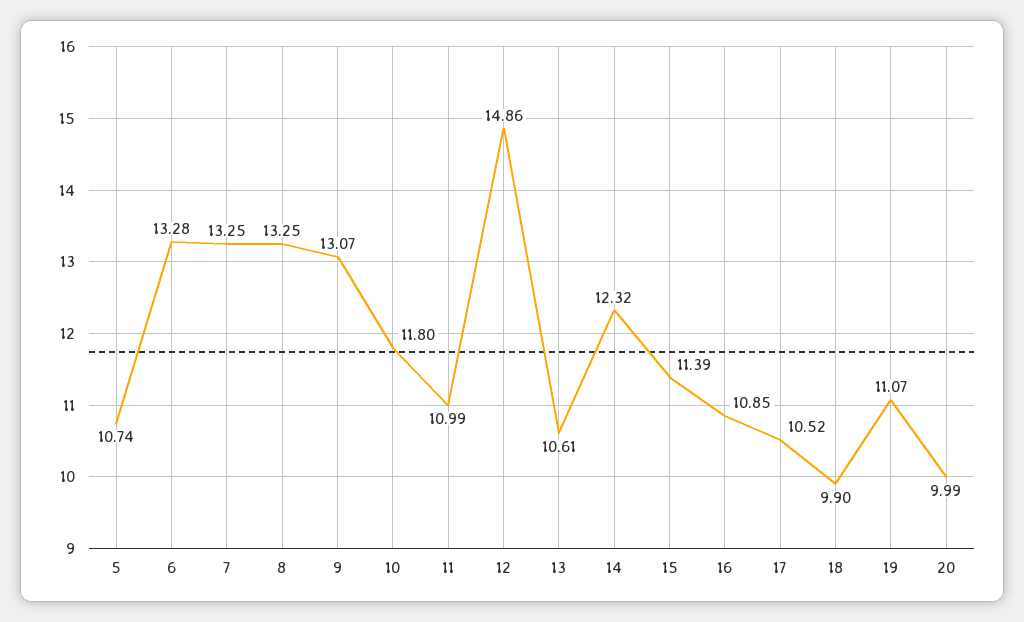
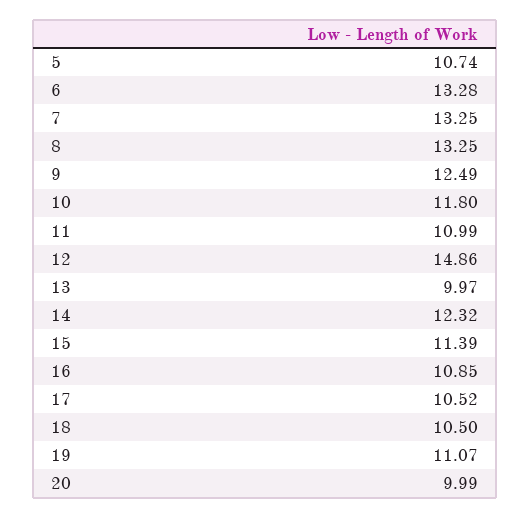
9: 13.07 -> 12.49
13: 10.61 -> 9.97
18: 9.9 -> 10.5

